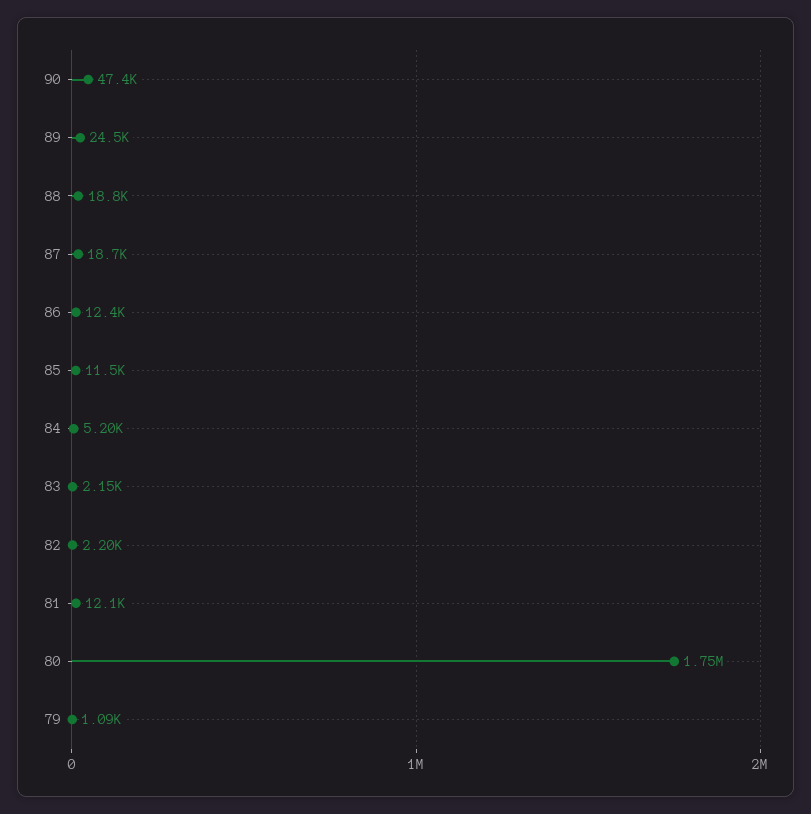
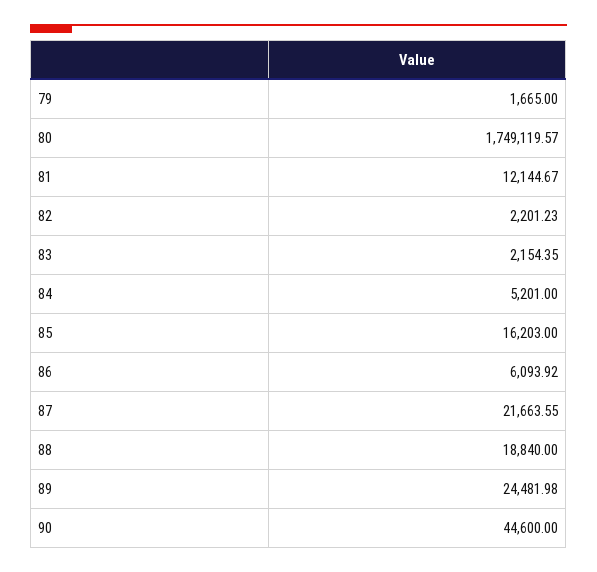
90: 47400 -> 44600
87: 18700 -> 21663.55
86: 12400 -> 6093.92
85: 11500 -> 16203
79: 1090 -> 1665

